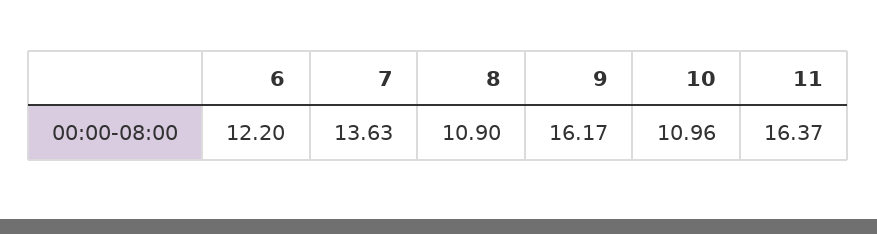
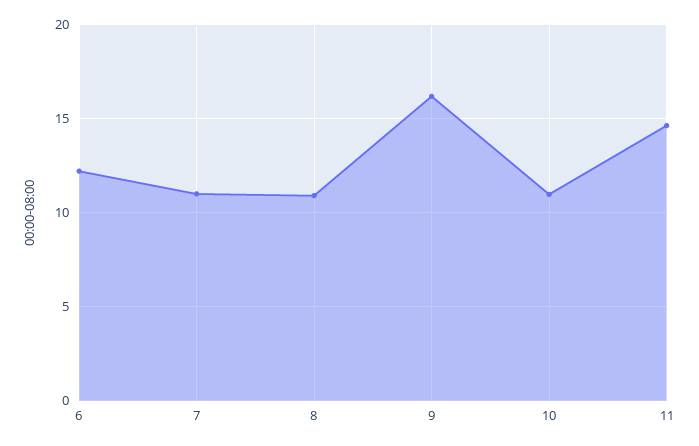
7: 13.63 -> 11
11: 16.37 -> 14.5

